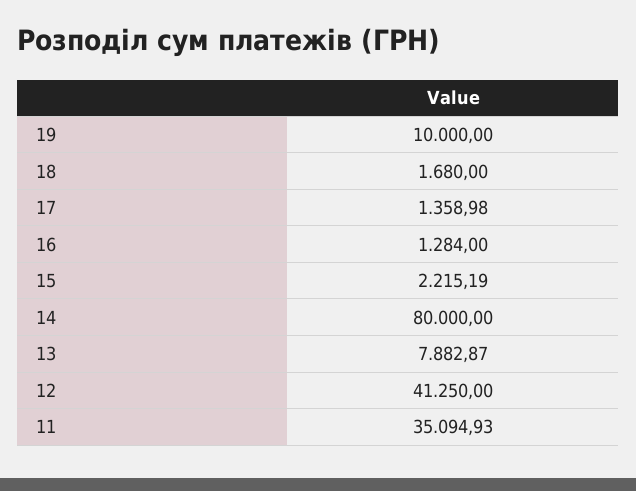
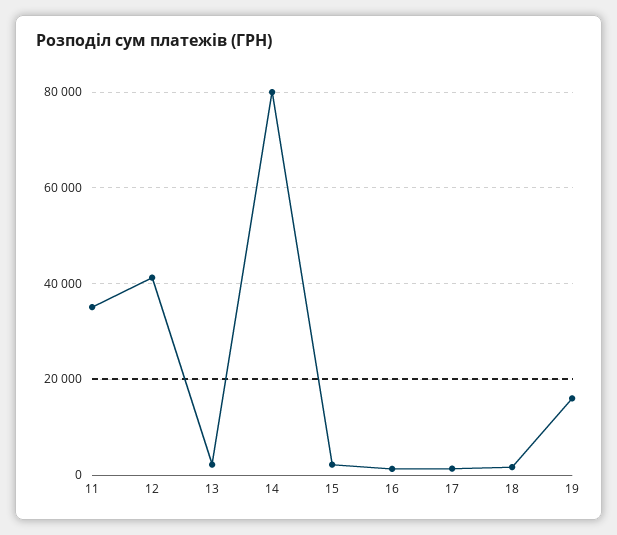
19: 10000 -> 16000
13: 7882.87 -> 2000

